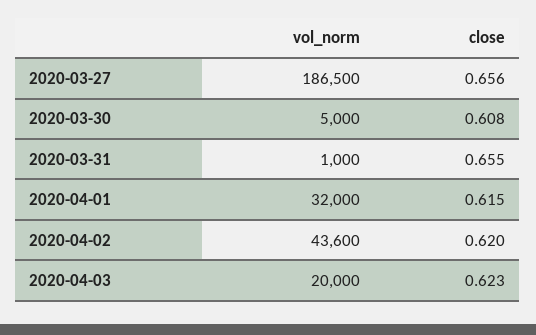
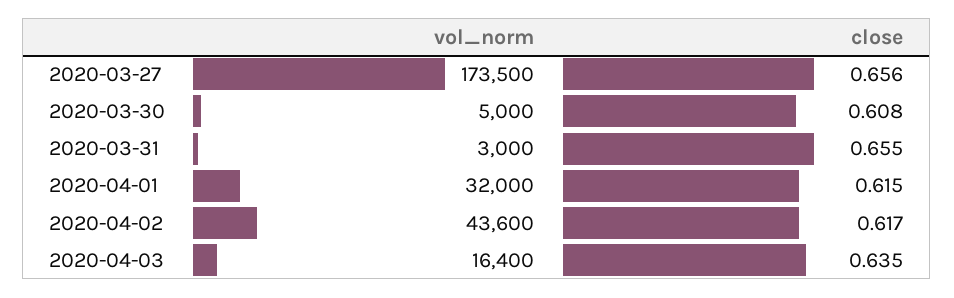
vol_norm, 2020-03-27: 186500 -> 173500
vol_norm, 2020-03-31: 1000 -> 3000
close, 2020-04-02: 0.62 -> 0.617
vol_norm, 2020-04-03: 20000 -> 16400
close, 2020-04-03: 0.623 -> 0.635

